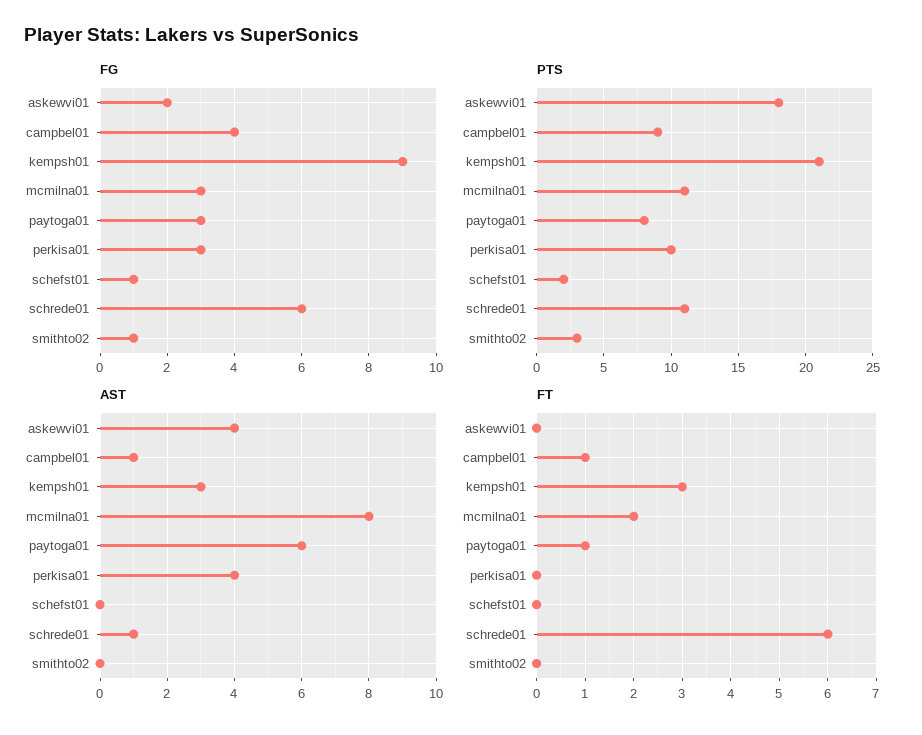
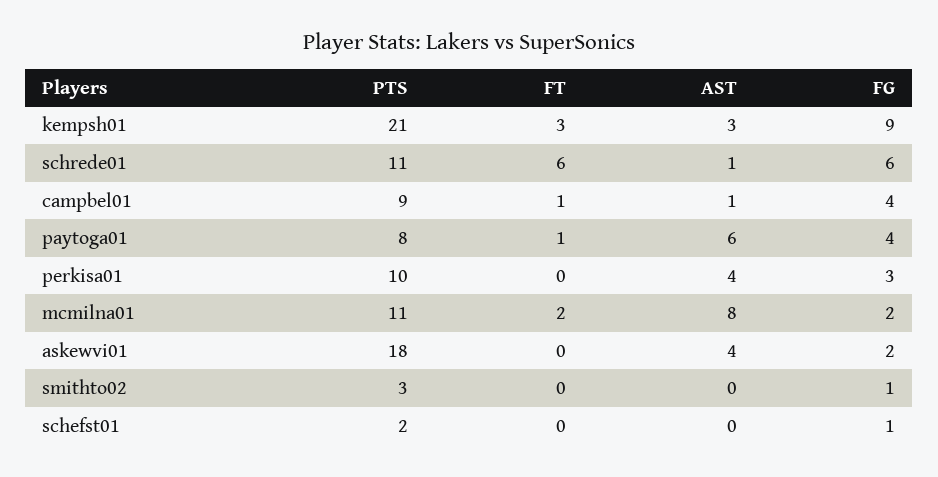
FG, mcmilna01: 3 -> 2
FG, paytoga01: 3 -> 4

